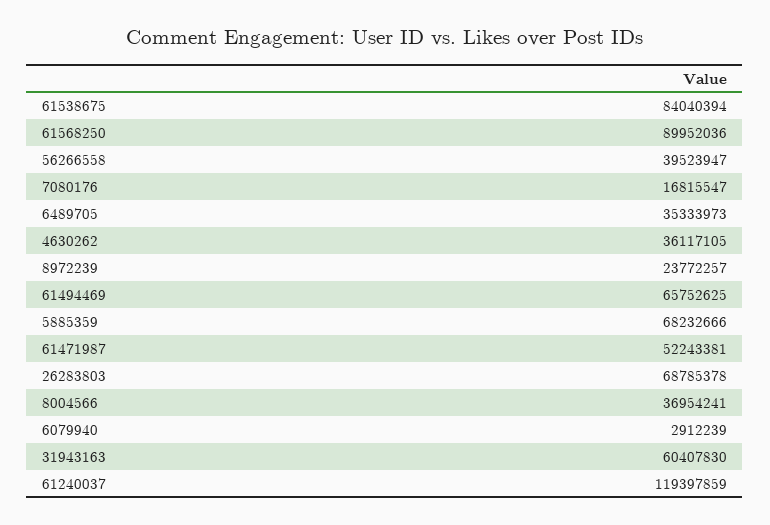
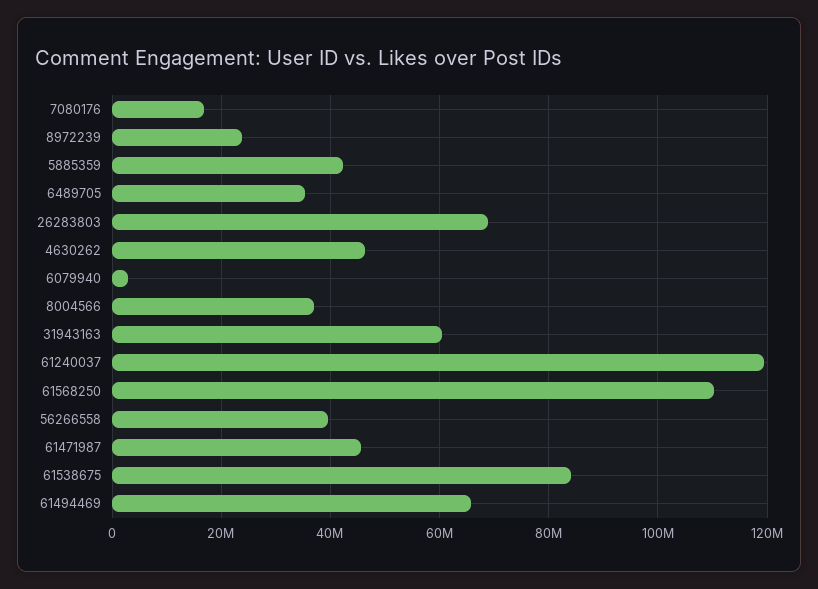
61568250: 89952036 -> 110000000
4630262: 36117105 -> 46000000
5885359: 68232666 -> 42000000
61471987: 52243381 -> 46000000

